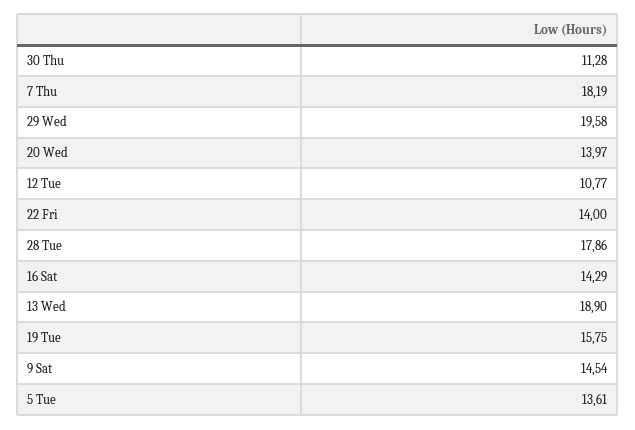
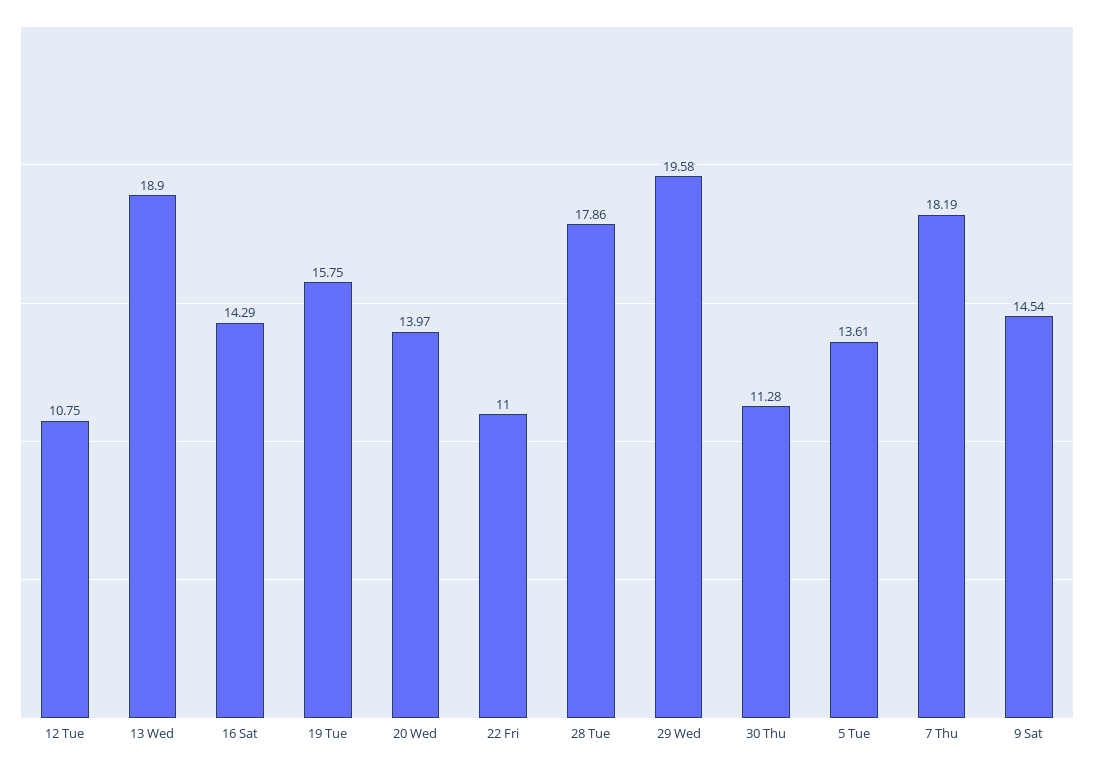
12 Tue: 10.77 -> 10.75
22 Fri: 14 -> 11

